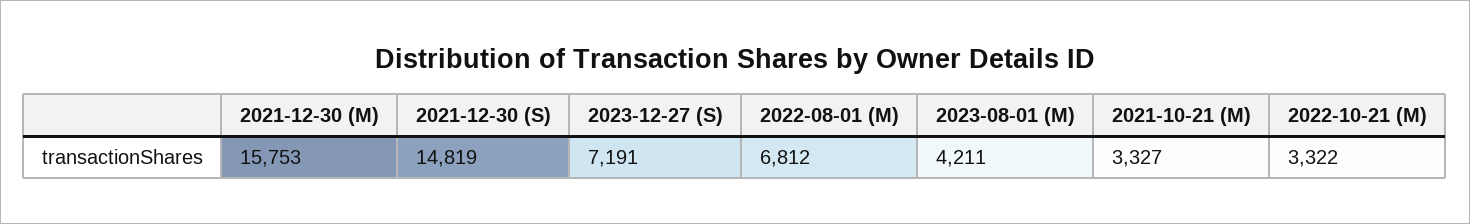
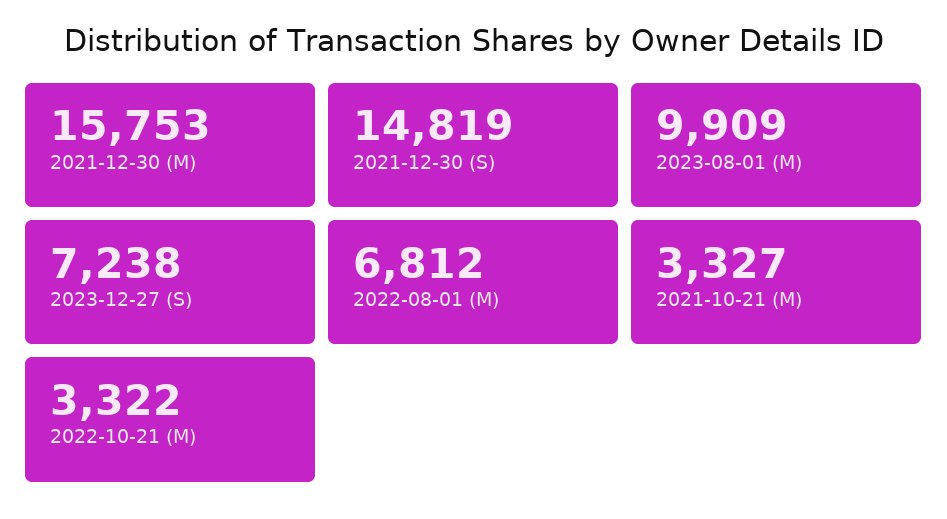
2023-12-27 (S): 7191 -> 7238
2023-08-01 (M): 4211 -> 9909

